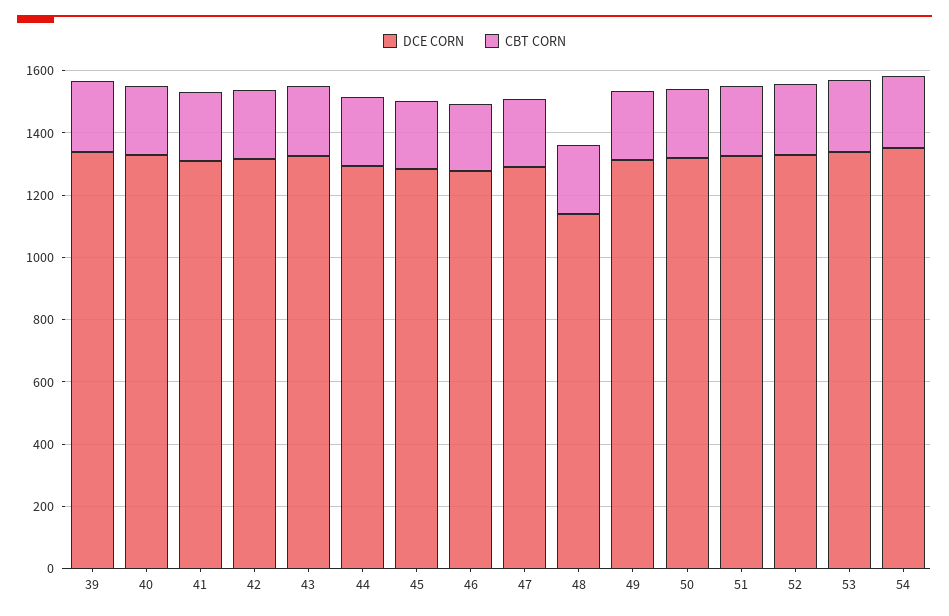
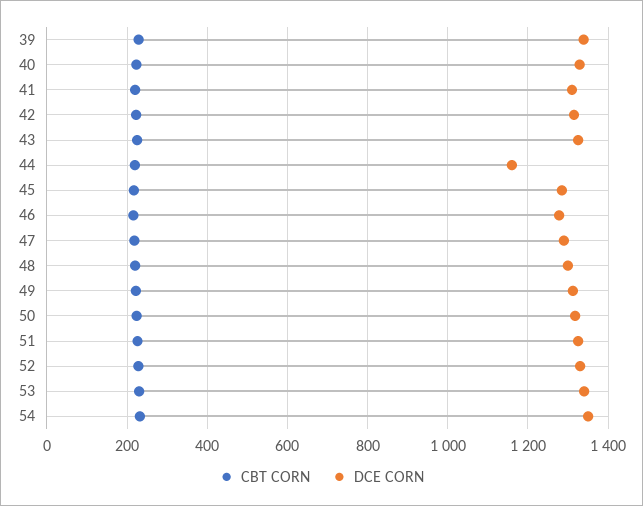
DCE CORN, 44: 1300 -> 1160
DCE CORN, 48: 1150 -> 1300

